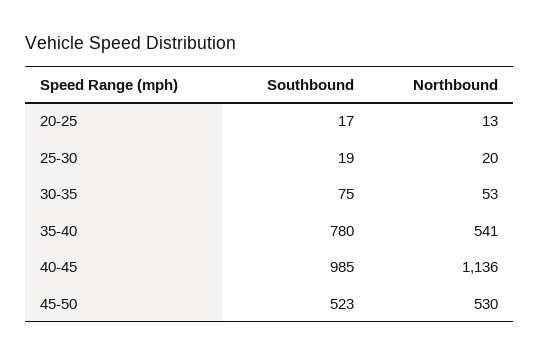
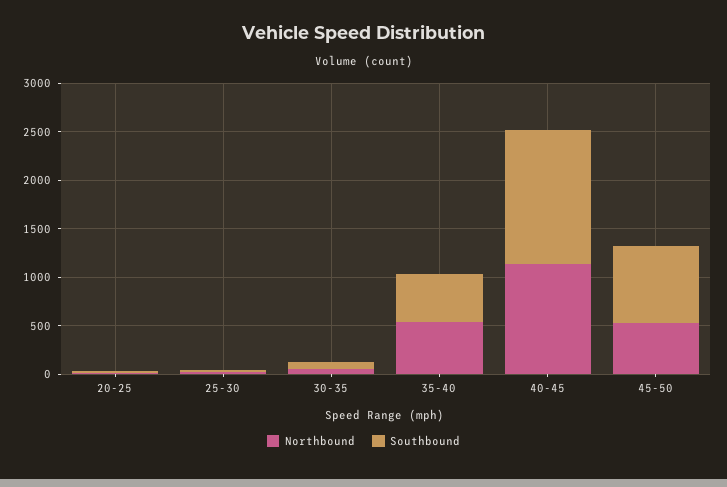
Southbound, 35-40: 780 -> 500
Southbound, 40-45: 985 -> 1400
Southbound, 45-50: 523 -> 800

